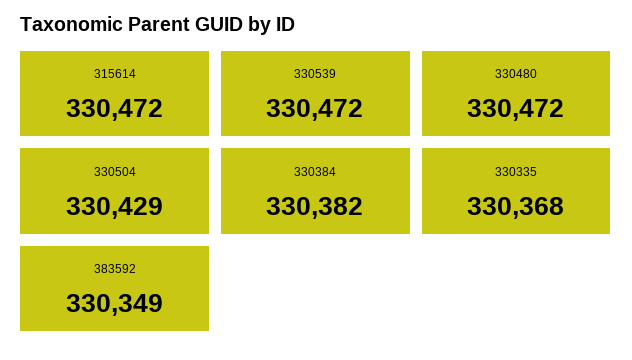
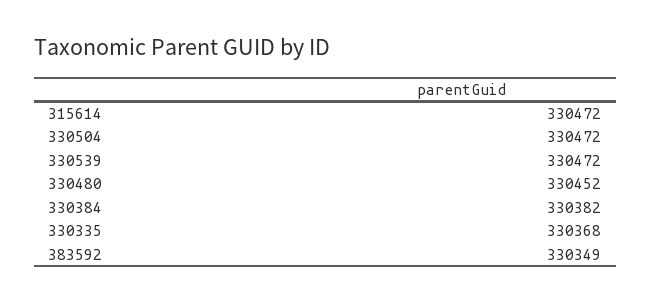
330480: 330472 -> 330452
330504: 330429 -> 330472

